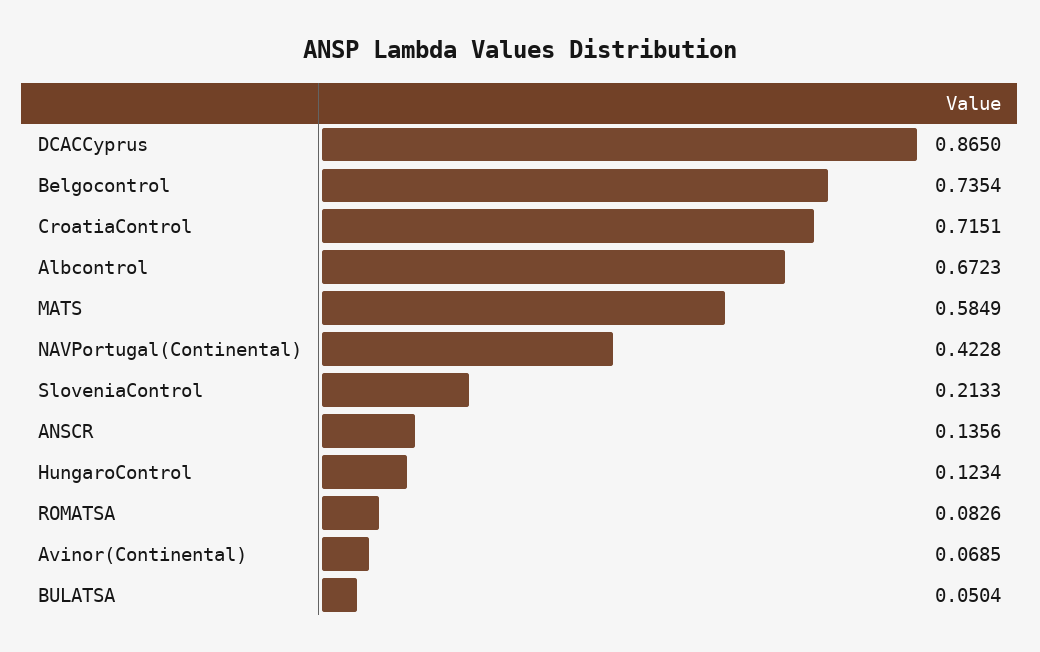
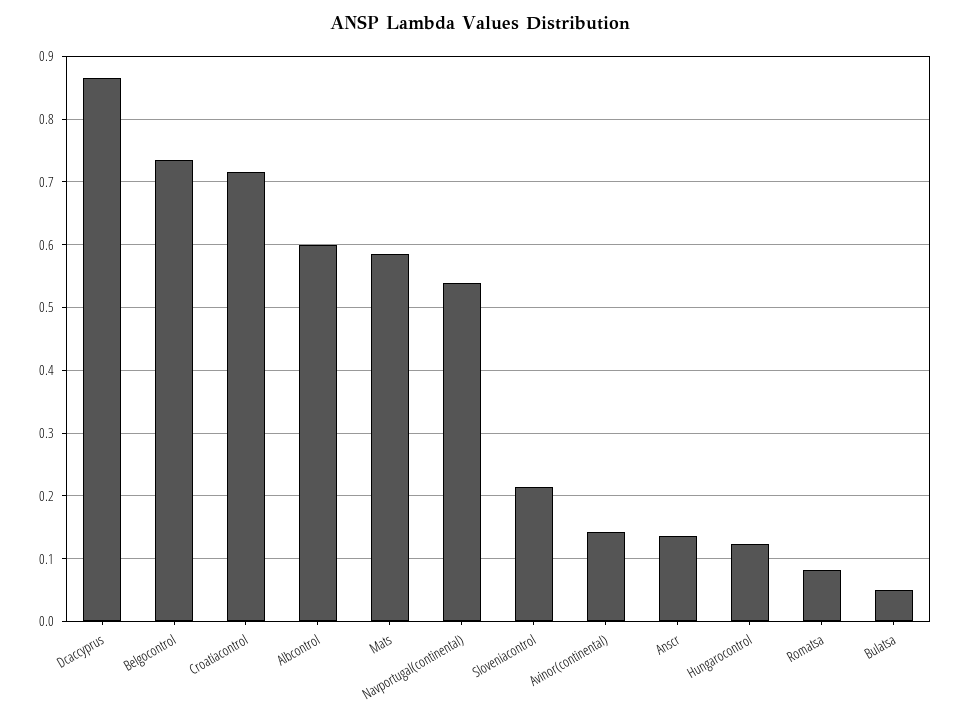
Albcontrol: 0.6723 -> 0.6
NAVPortugal(Continental): 0.4228 -> 0.54
Avinor(Continental): 0.0685 -> 0.14

